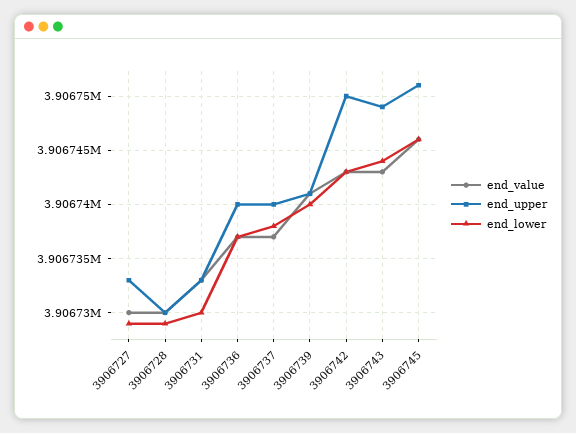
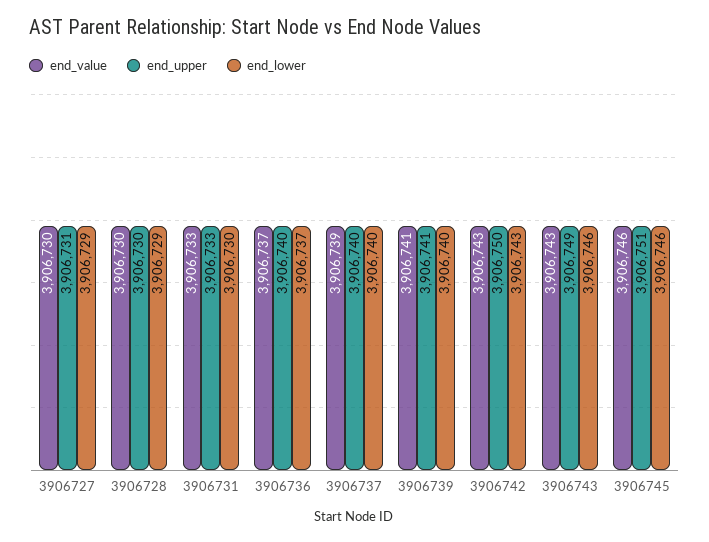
end_upper, 3906727: 3906733 -> 3906731
end_value, 3906737: 3906737 -> 3906739
end_lower, 3906737: 3906738 -> 3906740
end_lower, 3906743: 3906744 -> 3906746

